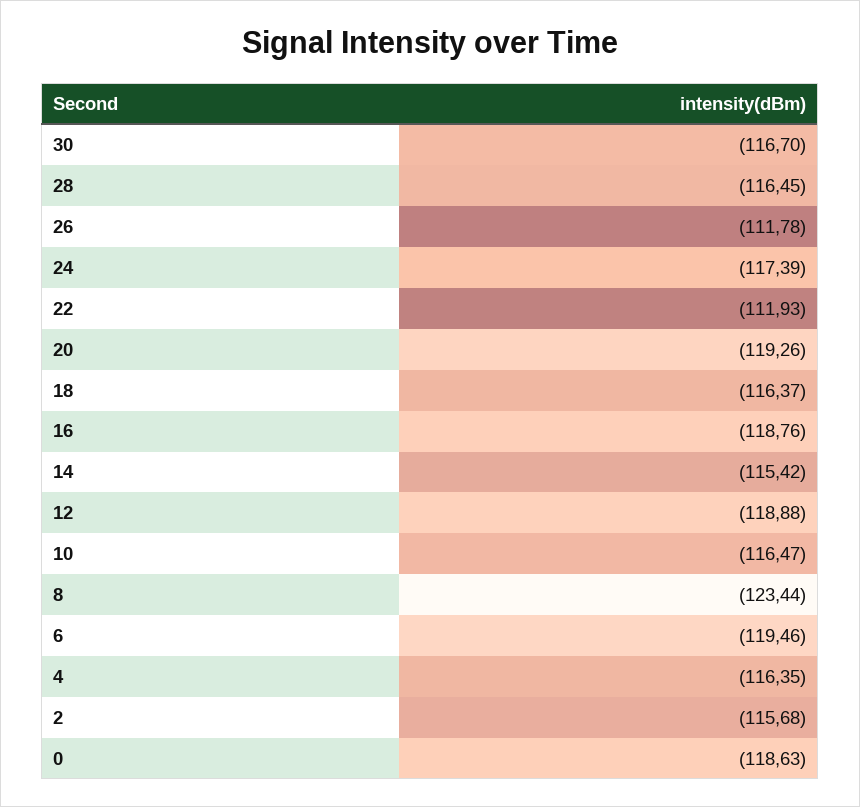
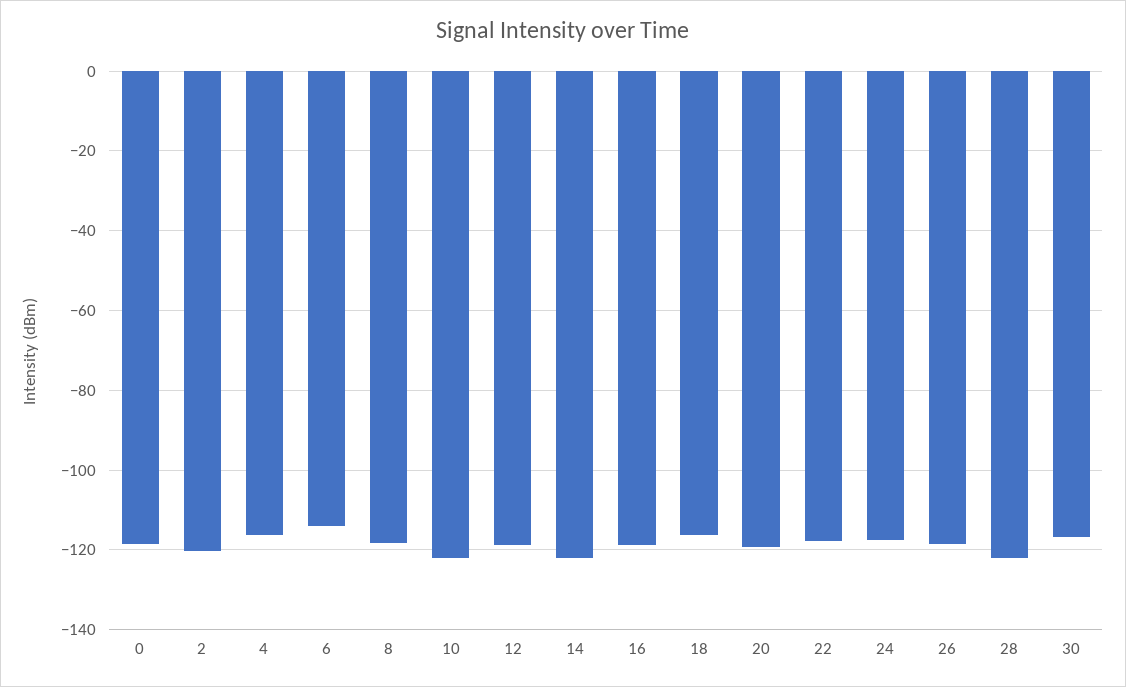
28: -116.45 -> -122
26: -111.78 -> -118
22: -111.93 -> -118
14: -115.42 -> -122
10: -116.47 -> -122
8: -123.44 -> -118
6: -119.46 -> -114
2: -115.68 -> -120

